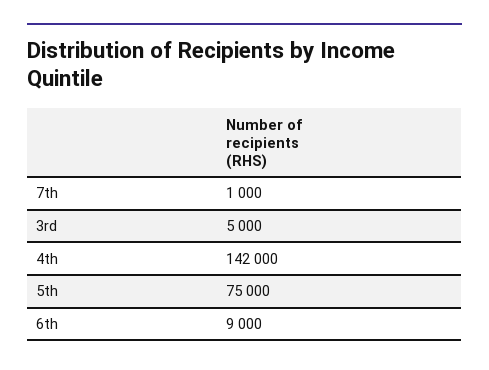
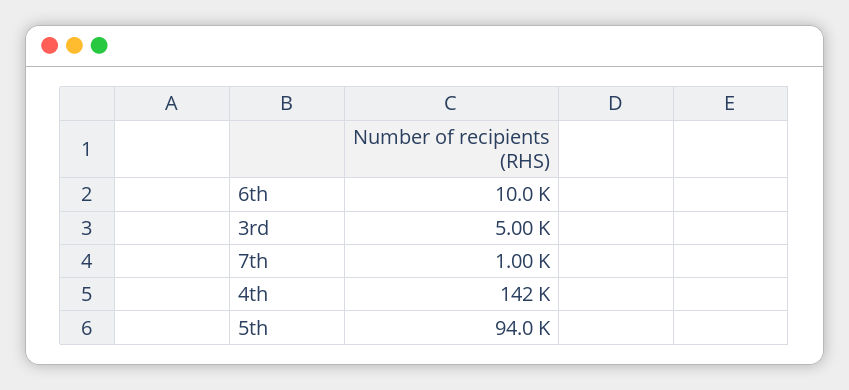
5th: 75000 -> 94000
6th: 9000 -> 10000

